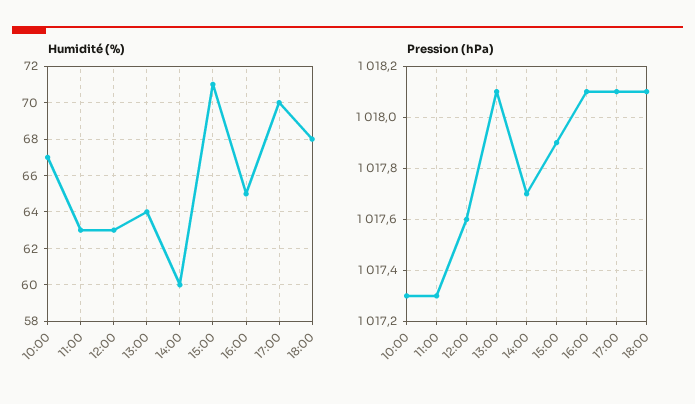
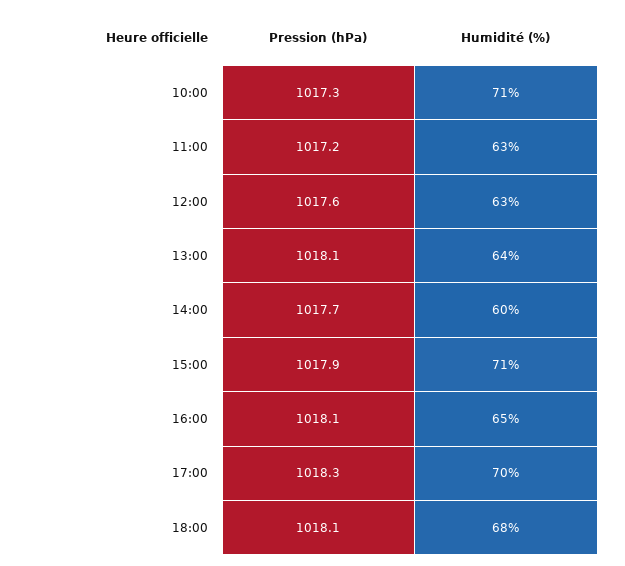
Humidité (%), 10:00: 67 -> 71
Pression (hPa), 11:00: 1017.3 -> 1017.2
Pression (hPa), 17:00: 1018.1 -> 1018.3

